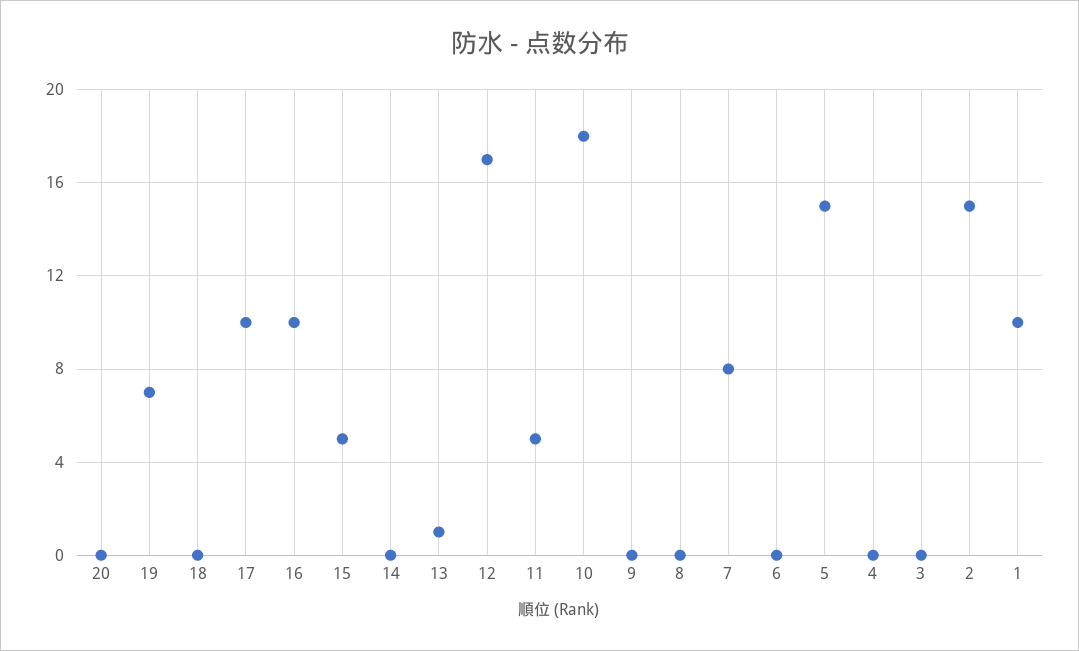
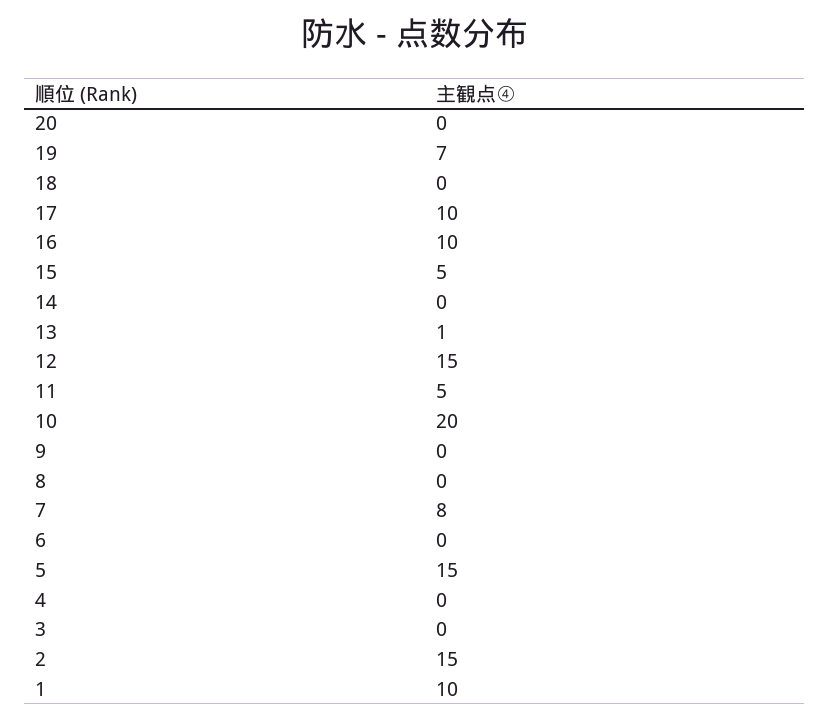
12: 17 -> 15
10: 18 -> 20

